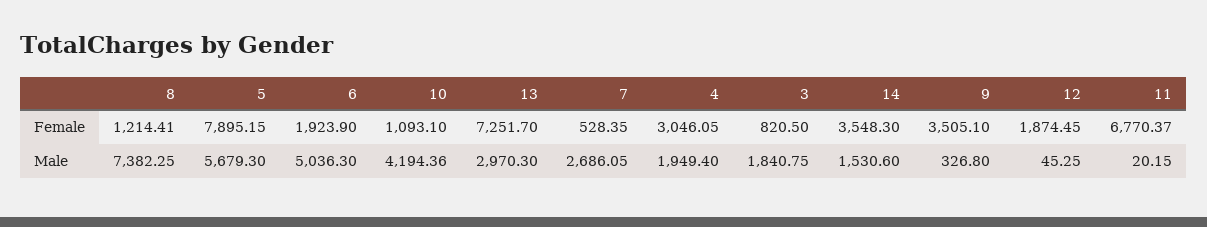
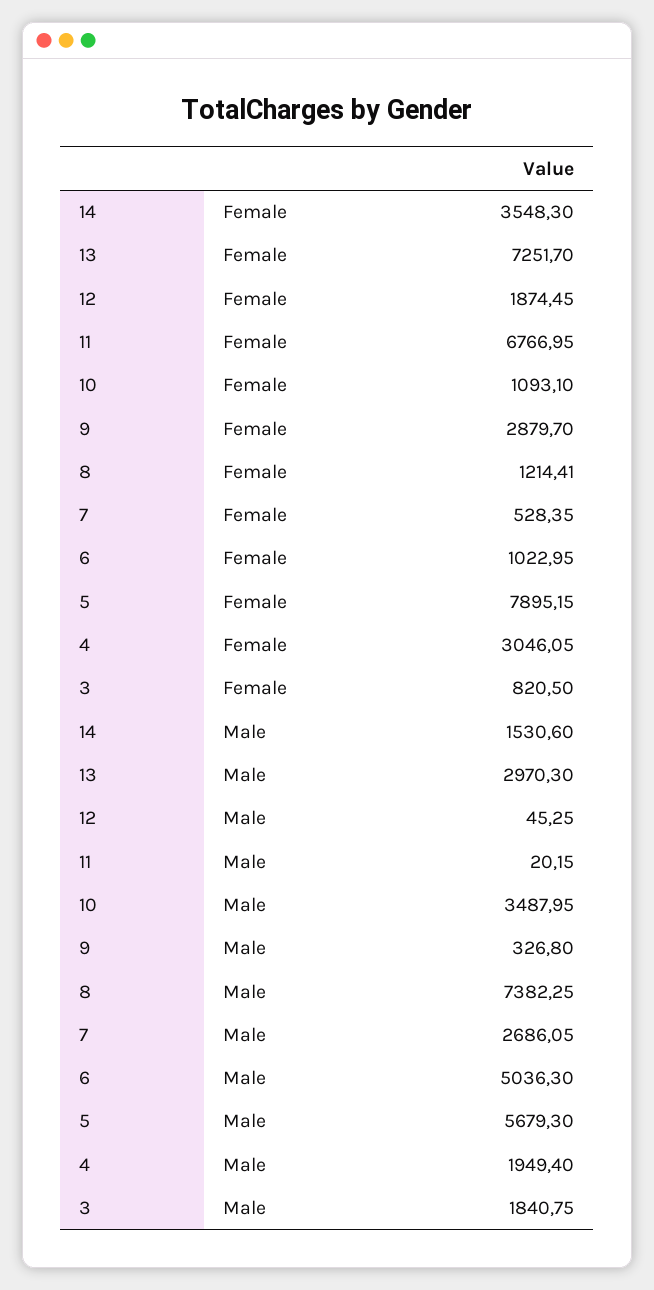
6, Female: 1923.9 -> 1022.95
9, Female: 3505.1 -> 2879.7
11, Female: 6770.37 -> 6766.95
10, Male: 4194.36 -> 3487.95

